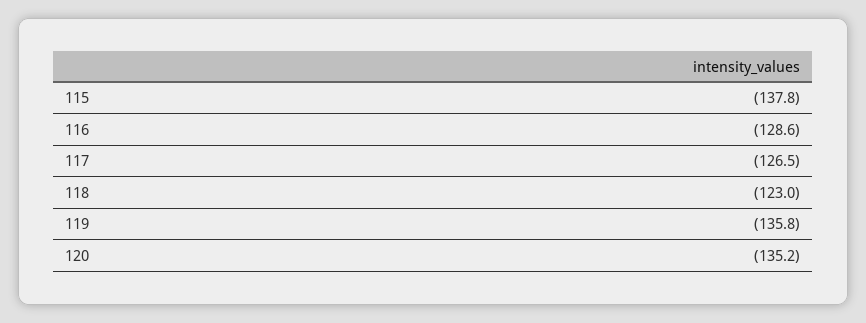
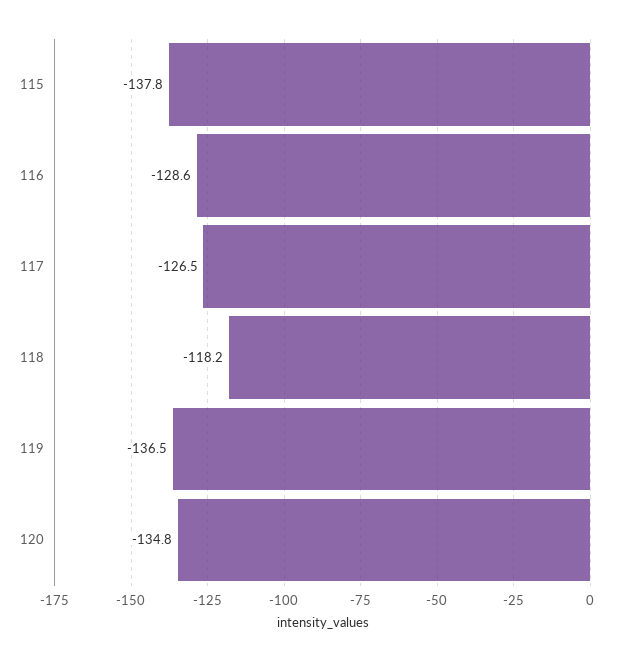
118: -123 -> -118.2
119: -135.8 -> -136.5
120: -135.2 -> -134.8

